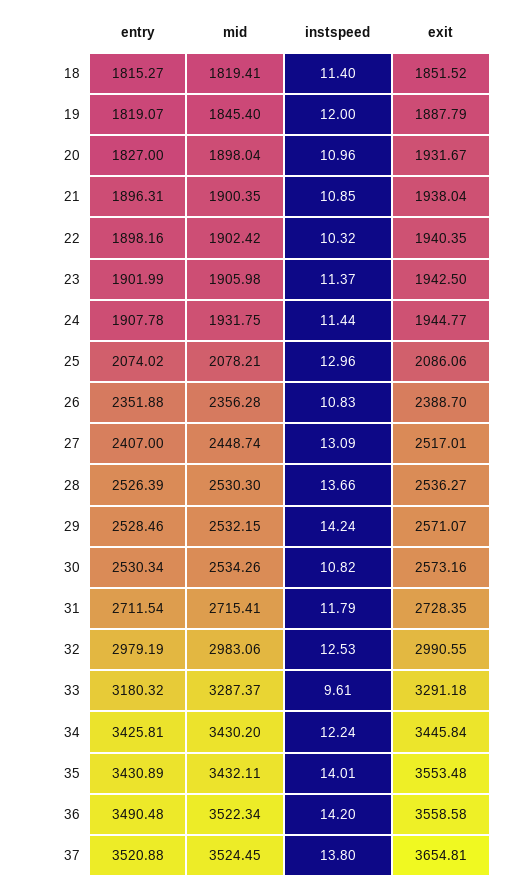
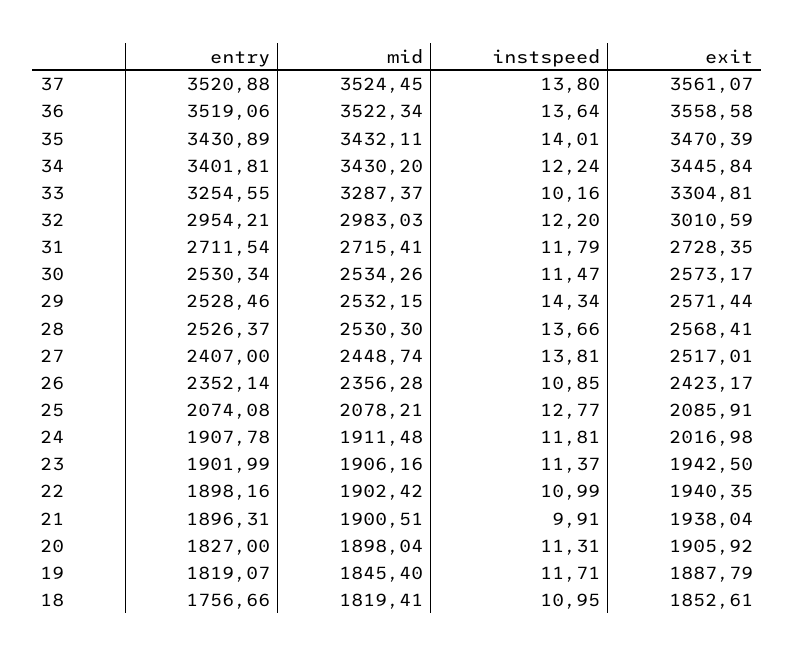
entry, 18: 1815.27 -> 1756.66
instspeed, 18: 11.4 -> 10.95
exit, 18: 1851.52 -> 1852.61
instspeed, 19: 12 -> 11.71
instspeed, 20: 10.96 -> 11.31
exit, 20: 1931.67 -> 1905.92
mid, 21: 1900.35 -> 1900.51
instspeed, 21: 10.85 -> 9.91
instspeed, 22: 10.32 -> 10.99
mid, 23: 1905.98 -> 1906.16
mid, 24: 1931.75 -> 1911.48
instspeed, 24: 11.44 -> 11.81
exit, 24: 1944.77 -> 2016.98
entry, 25: 2074.02 -> 2074.08
instspeed, 25: 12.96 -> 12.77
exit, 25: 2086.06 -> 2085.91
entry, 26: 2351.88 -> 2352.14
instspeed, 26: 10.83 -> 10.85
exit, 26: 2388.7 -> 2423.17
instspeed, 27: 13.09 -> 13.81
entry, 28: 2526.39 -> 2526.37
exit, 28: 2536.27 -> 2568.41
instspeed, 29: 14.24 -> 14.34
exit, 29: 2571.07 -> 2571.44
instspeed, 30: 10.82 -> 11.47
exit, 30: 2573.16 -> 2573.17
entry, 32: 2979.19 -> 2954.21
mid, 32: 2983.06 -> 2983.03
instspeed, 32: 12.53 -> 12.2
exit, 32: 2990.55 -> 3010.59
entry, 33: 3180.32 -> 3254.55
instspeed, 33: 9.61 -> 10.16
exit, 33: 3291.18 -> 3304.81
entry, 34: 3425.81 -> 3401.81
exit, 35: 3553.48 -> 3470.39
entry, 36: 3490.48 -> 3519.06
instspeed, 36: 14.2 -> 13.64
exit, 37: 3654.81 -> 3561.07

